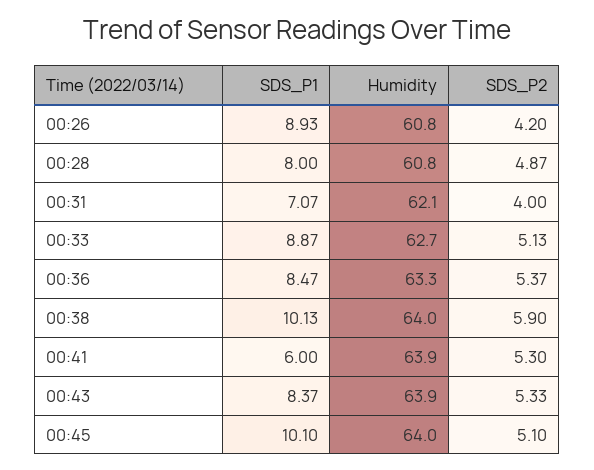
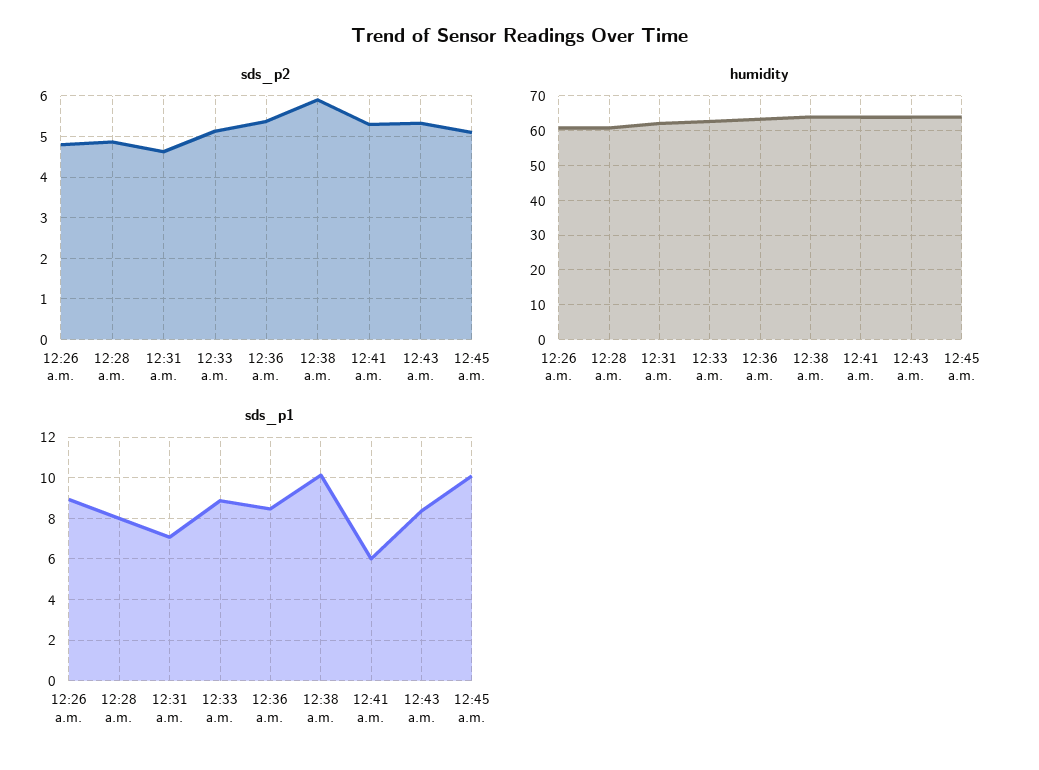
SDS_P2, 00:26: 4.2 -> 4.8
SDS_P2, 00:31: 4 -> 4.6

